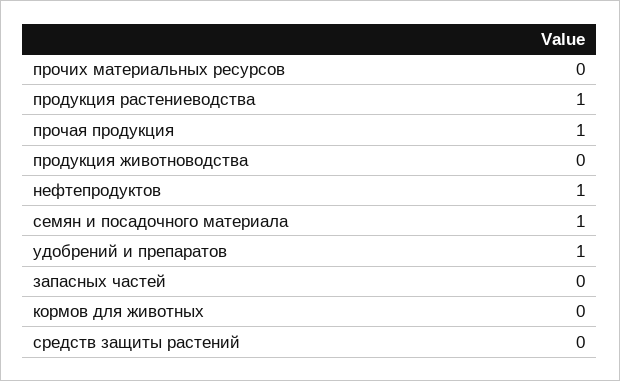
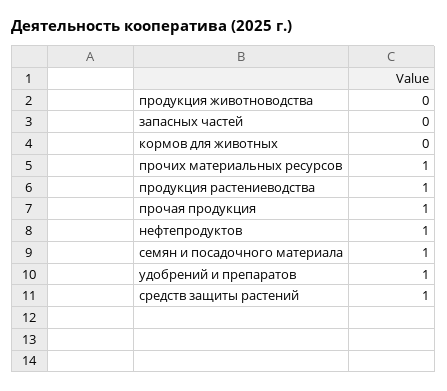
прочих материальных ресурсов: 0 -> 1
средств защиты растений: 0 -> 1

